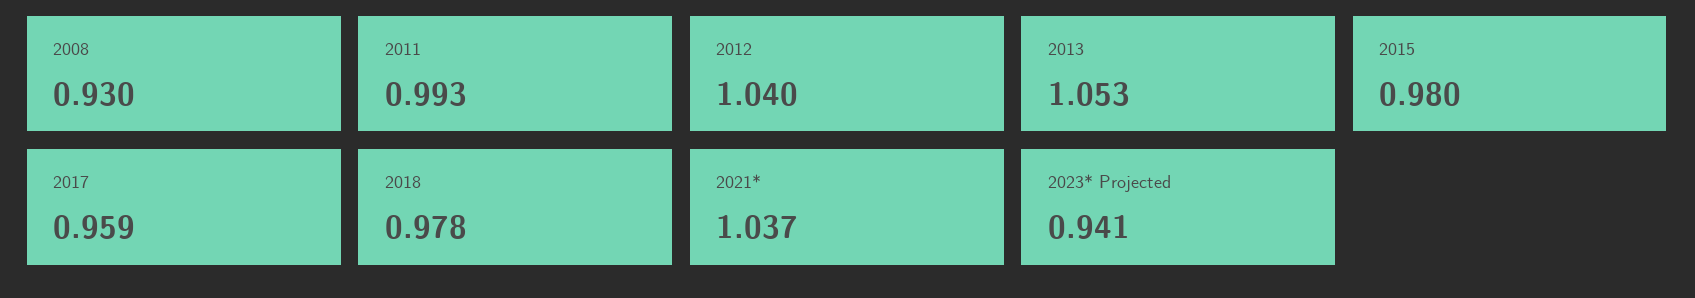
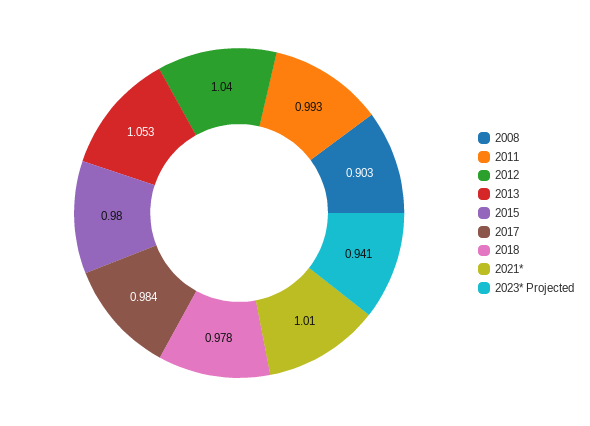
2008: 0.93 -> 0.903
2017: 0.959 -> 0.984
2021*: 1.037 -> 1.01

